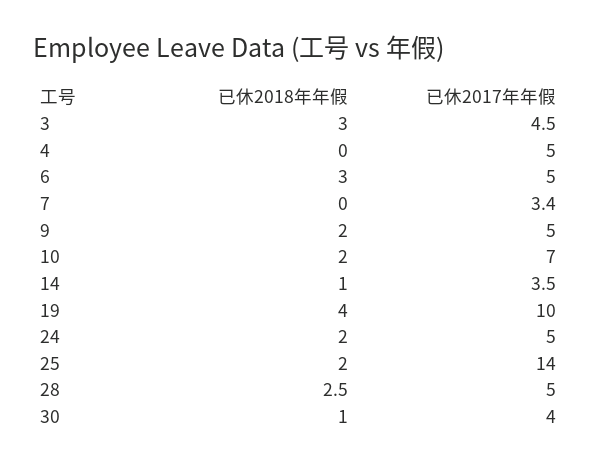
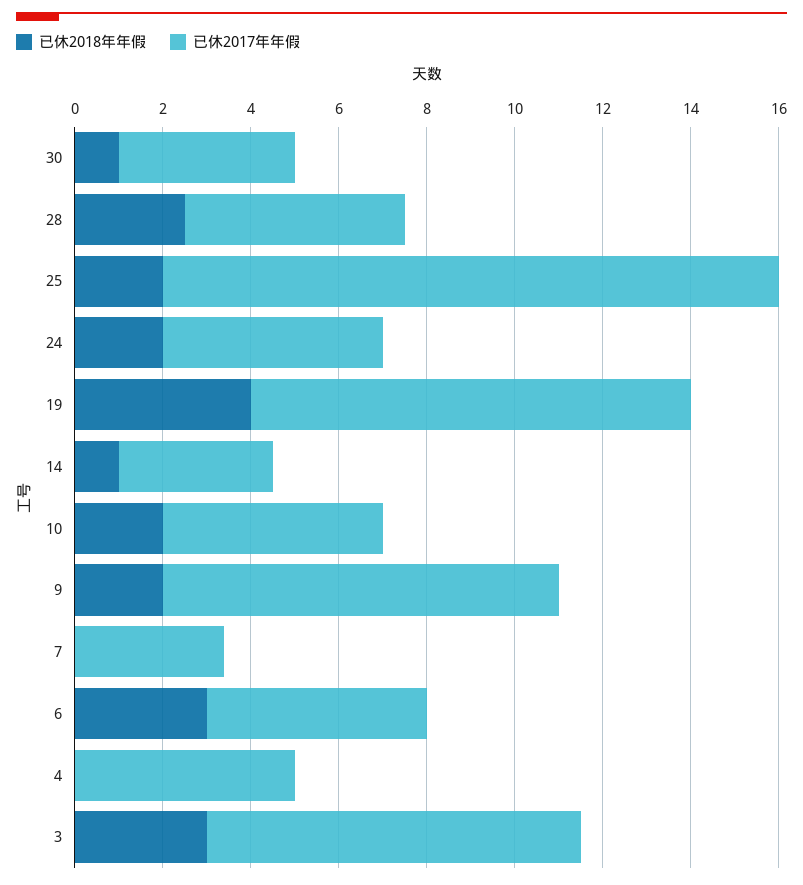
已休2017年年假, 3: 4.5 -> 8.5
已休2017年年假, 9: 5 -> 9
已休2017年年假, 10: 7 -> 5

